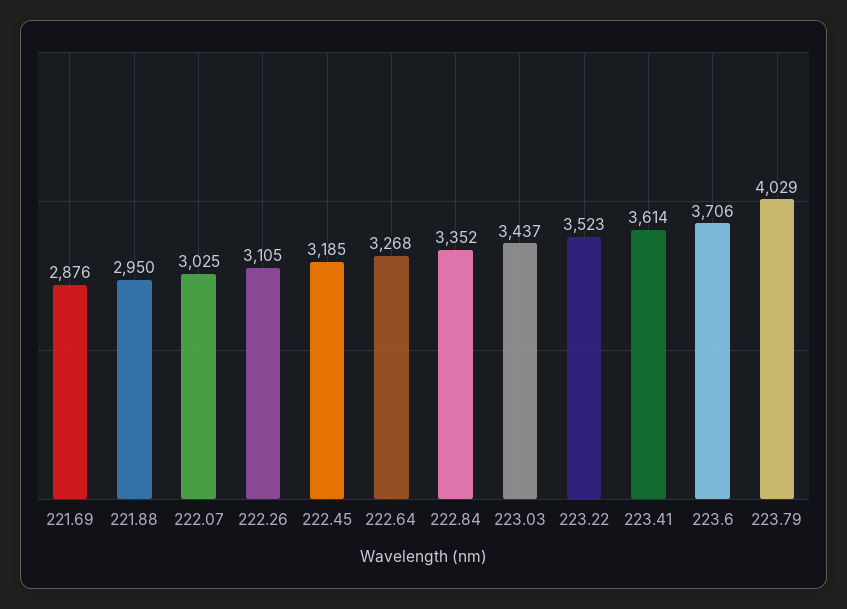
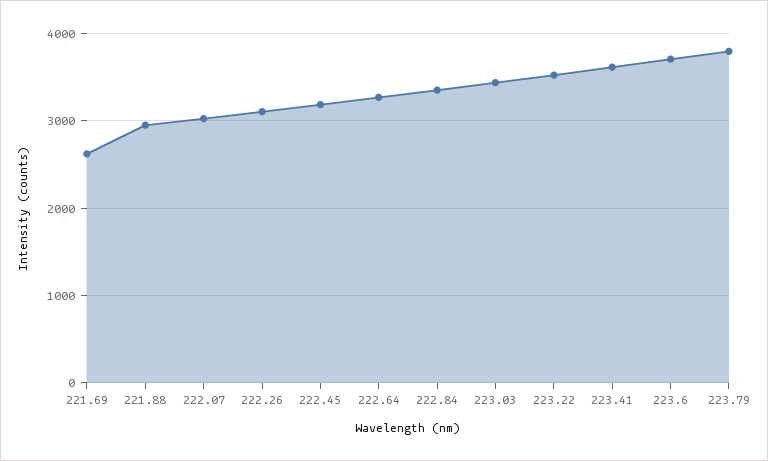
221.69: 2876 -> 2600
223.79: 4029 -> 3800

